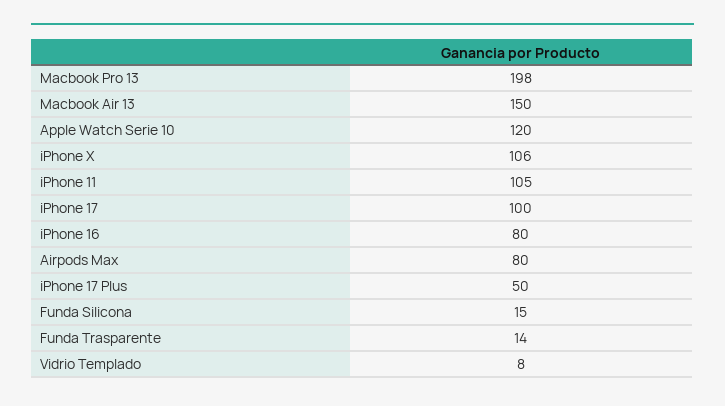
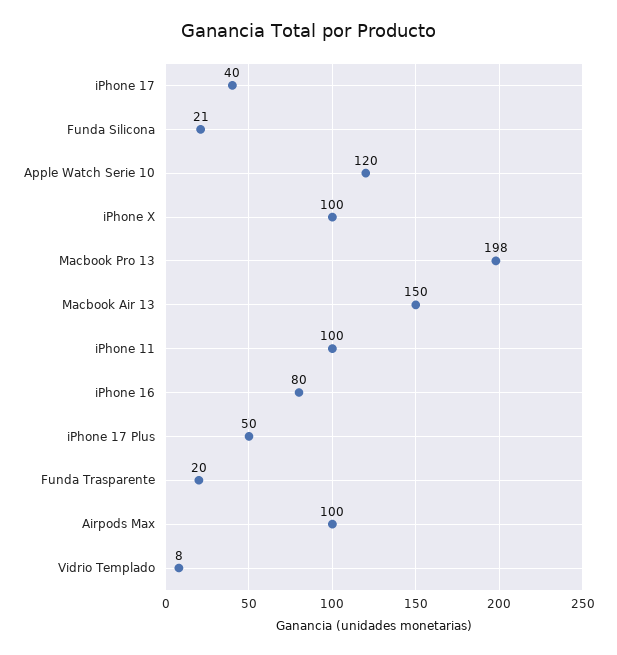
iPhone X: 106 -> 100
iPhone 11: 105 -> 100
iPhone 17: 100 -> 40
Airpods Max: 80 -> 100
Funda Silicona: 15 -> 21
Funda Trasparente: 14 -> 20

